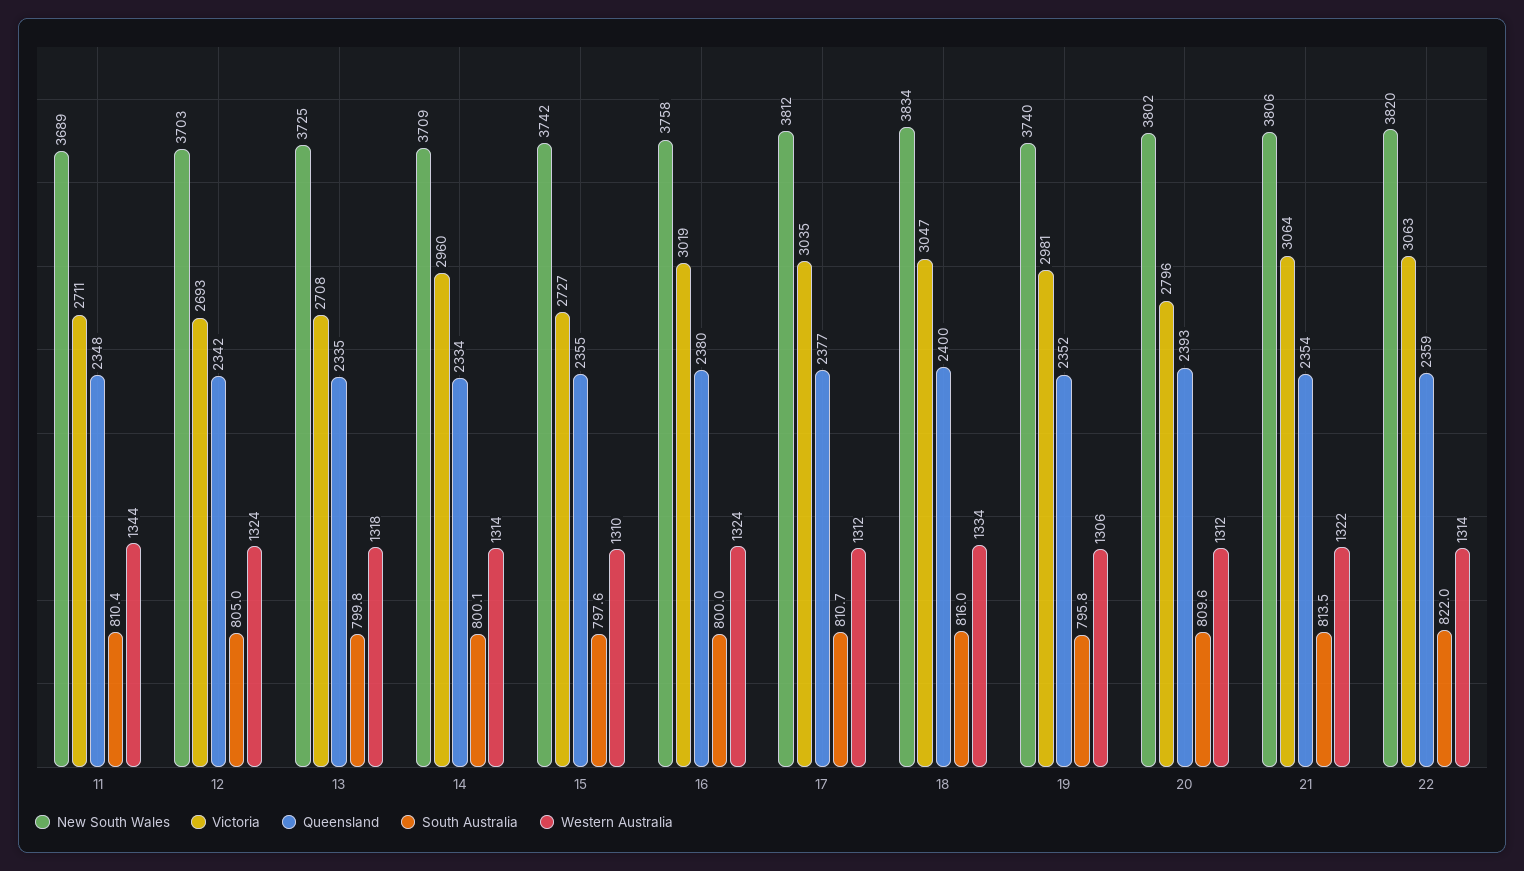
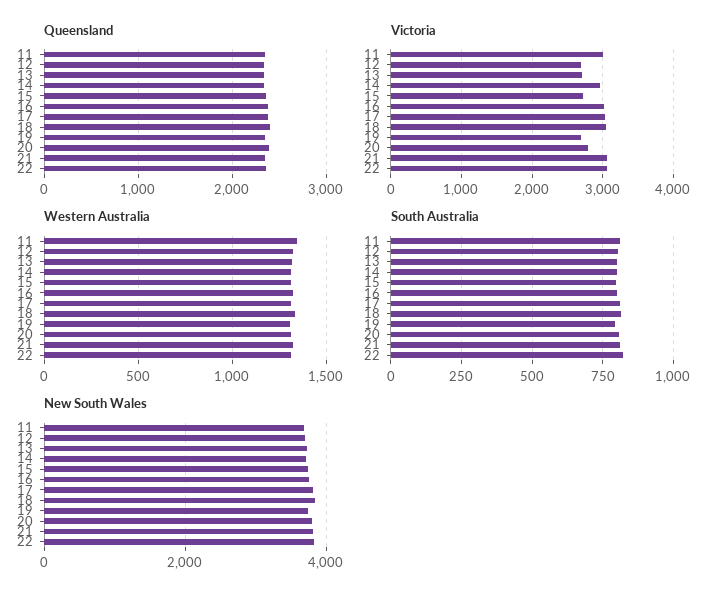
Victoria, 11: 2711 -> 3000
Victoria, 19: 2981 -> 2700

